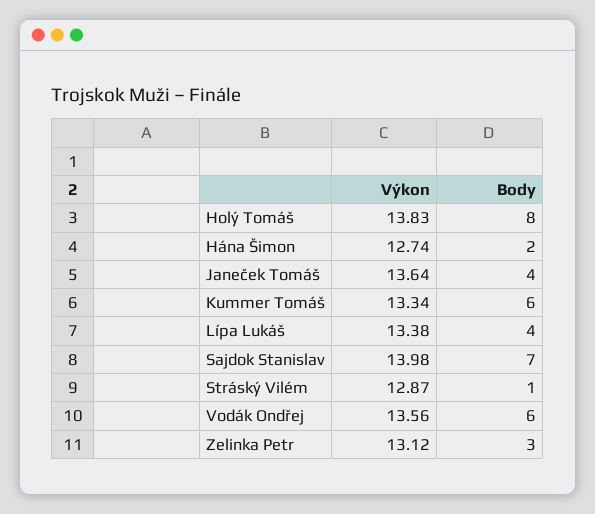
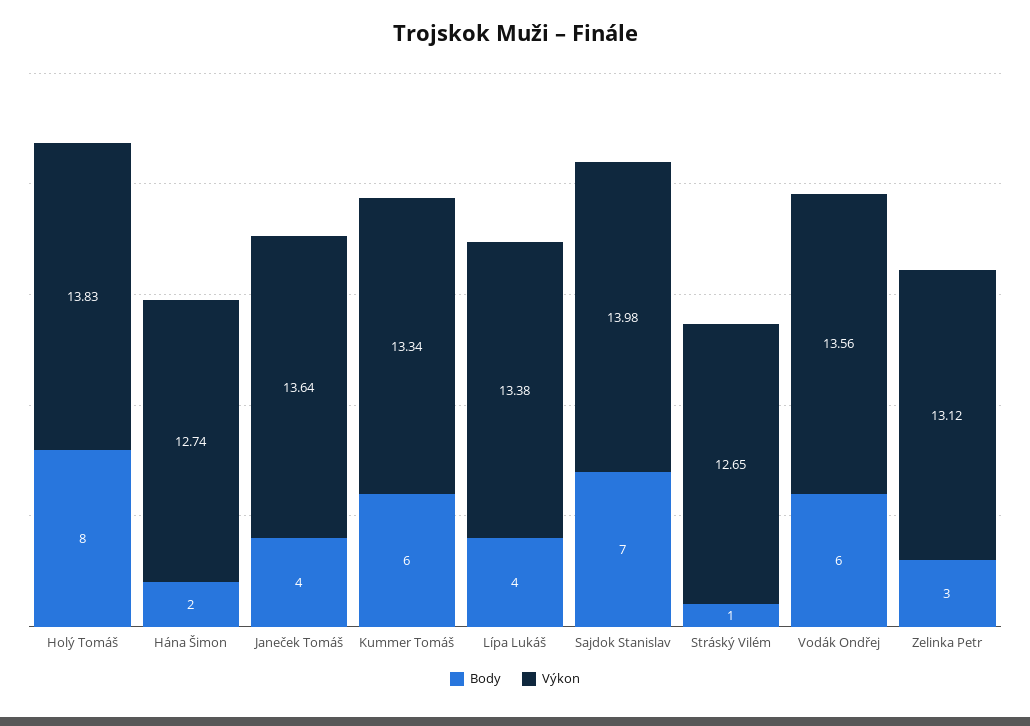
Výkon, Stráský Vilém: 12.87 -> 12.65

